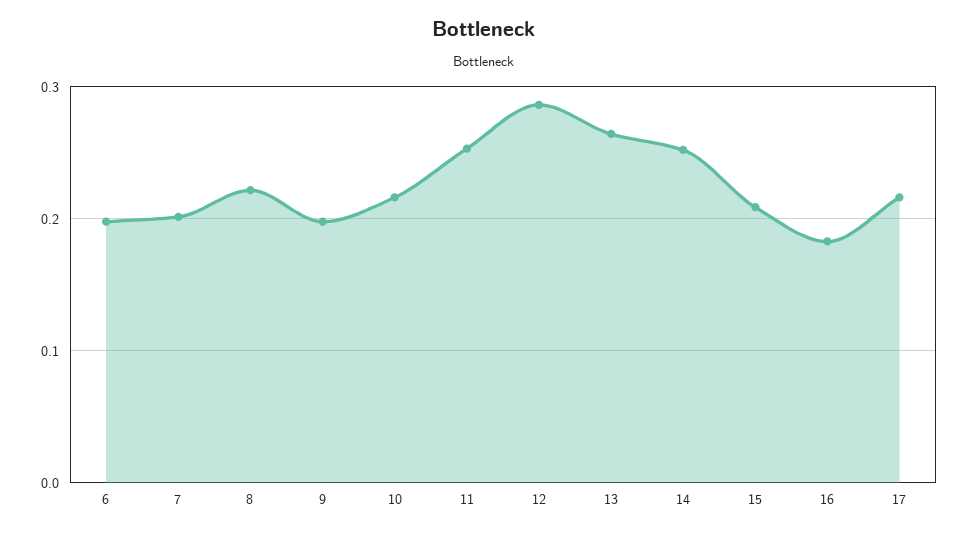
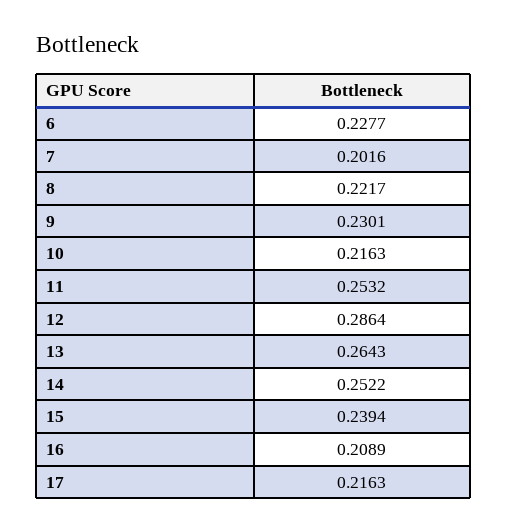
6: 0.2 -> 0.2277
9: 0.2 -> 0.2301
15: 0.21 -> 0.2394
16: 0.18 -> 0.2089

